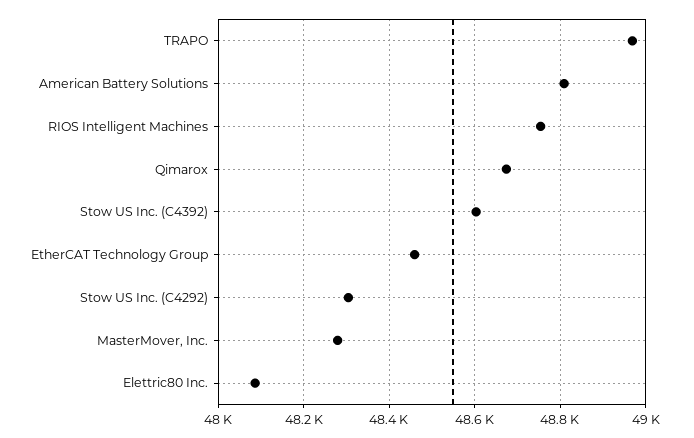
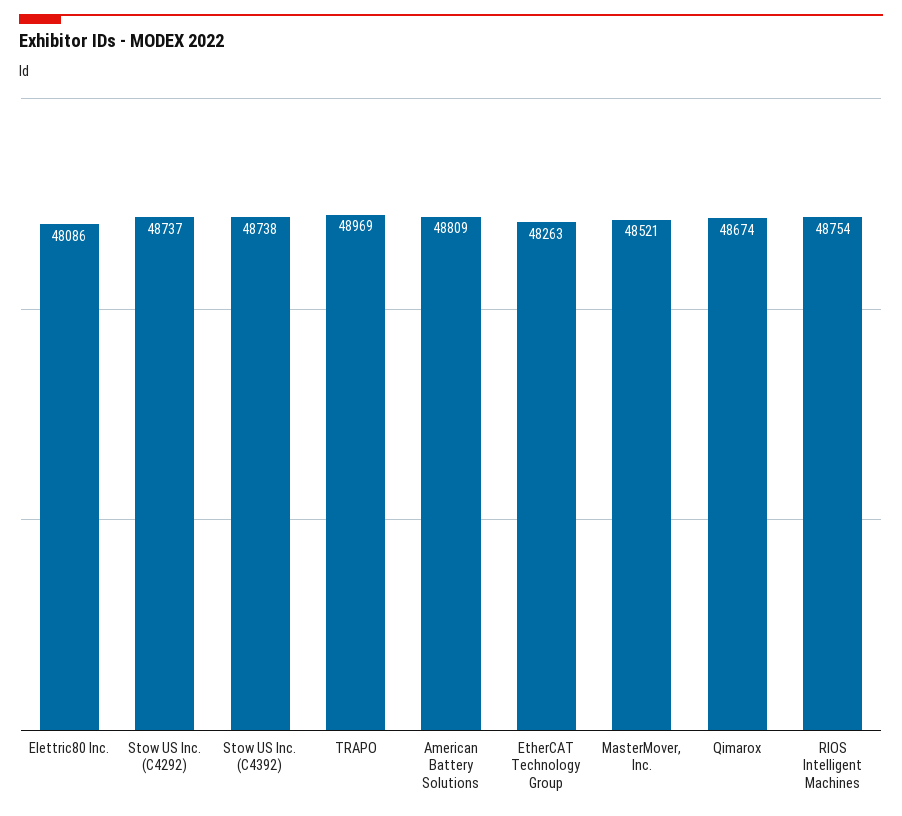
Stow US Inc. (C4392): 48600 -> 48738
EtherCAT Technology Group: 48460 -> 48263
Stow US Inc. (C4292): 48300 -> 48737
MasterMover, Inc.: 48280 -> 48521

